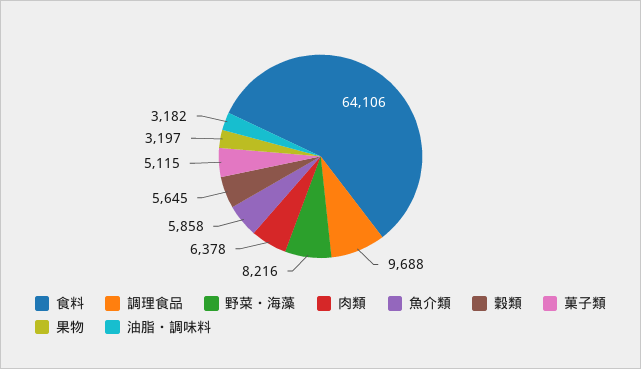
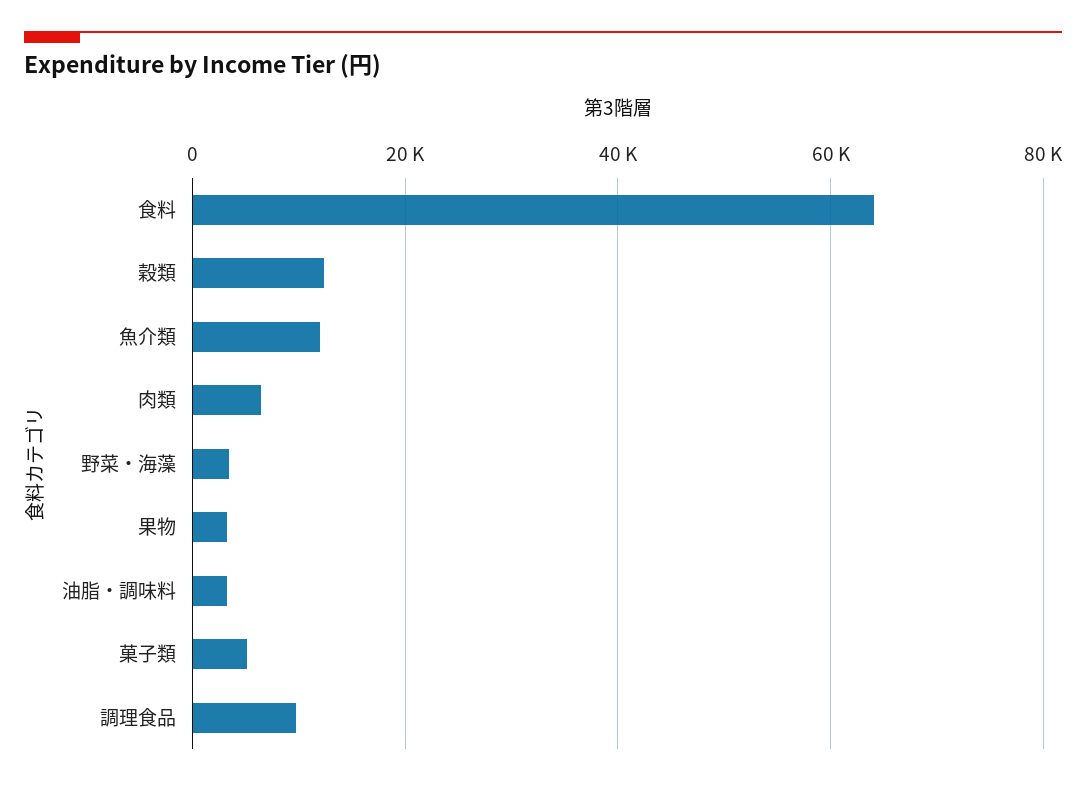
野菜・海藻: 8216 -> 4000
魚介類: 5858 -> 12000
穀類: 5645 -> 12000

